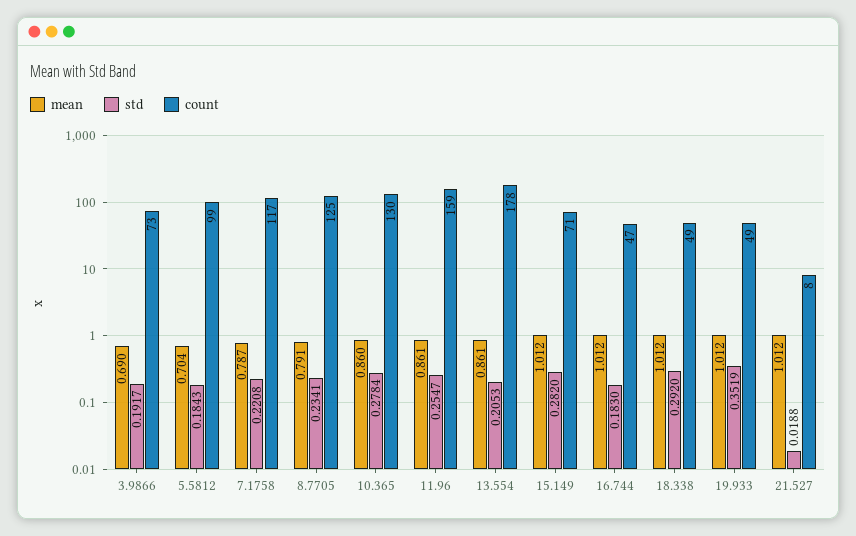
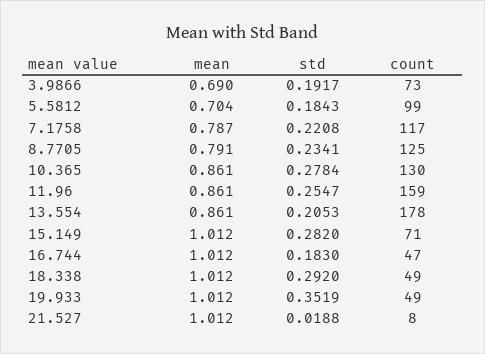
mean, 10.365: 0.86 -> 0.861

